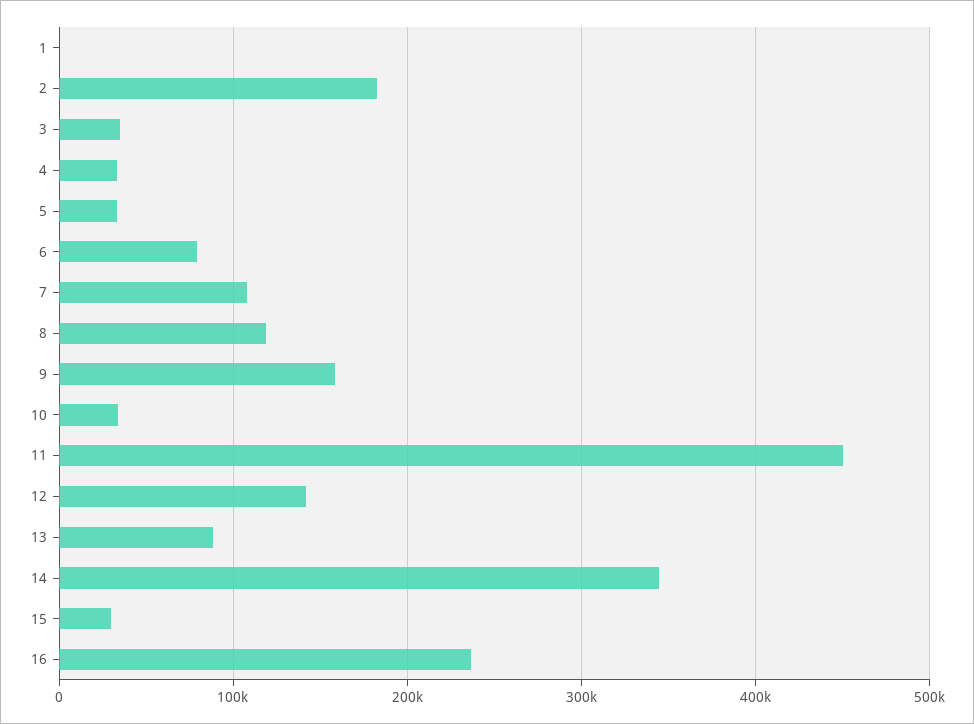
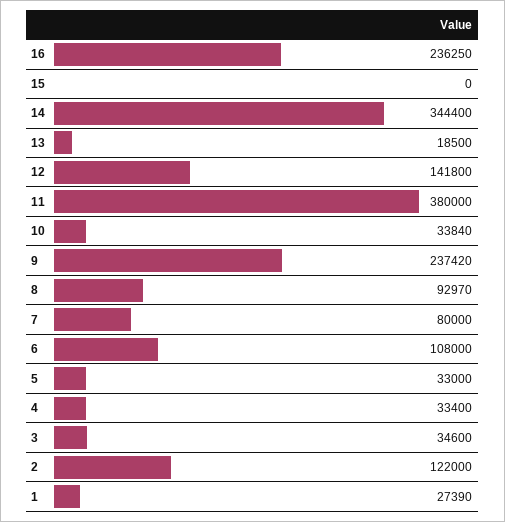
1: 0 -> 27390
2: 180000 -> 122000
6: 80000 -> 108000
7: 110000 -> 80000
8: 120000 -> 92970
9: 160000 -> 237420
11: 450000 -> 380000
13: 90000 -> 18500
15: 30000 -> 0

